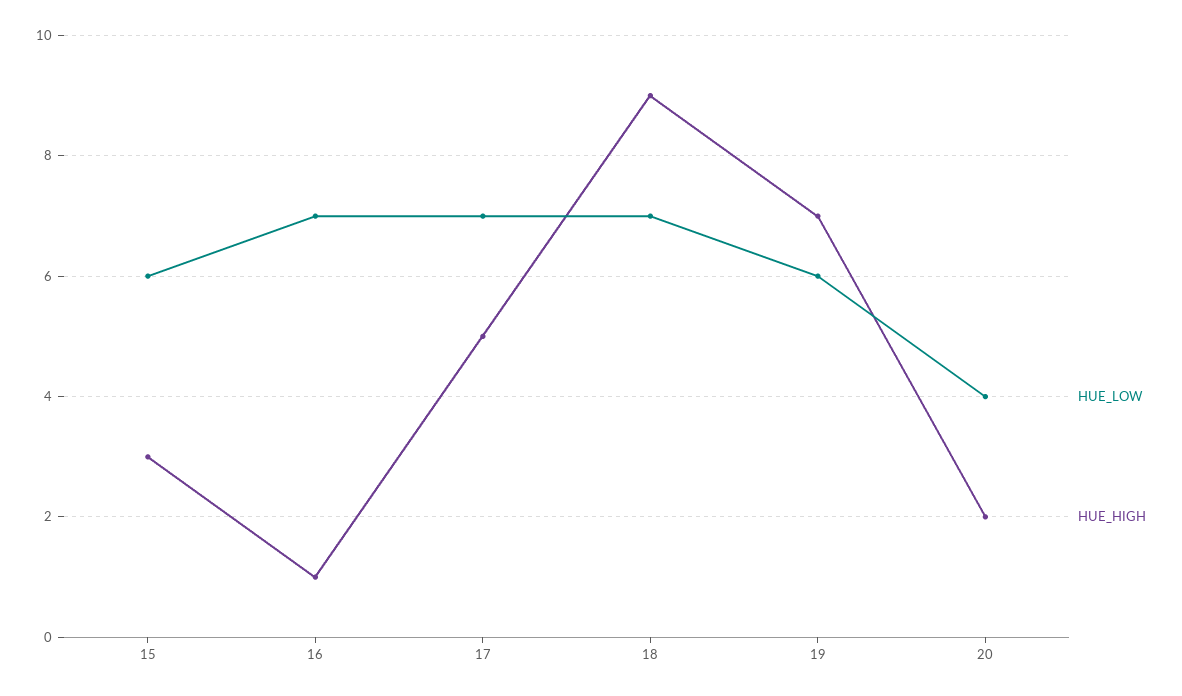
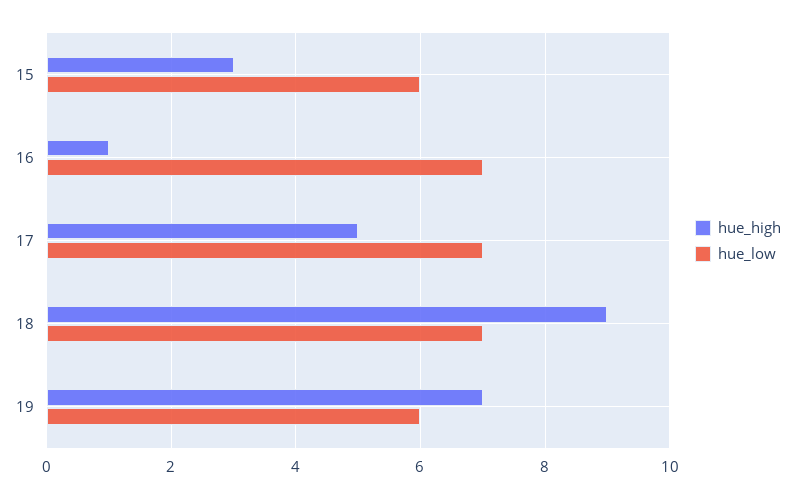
HUE_LOW, 20: 4 -> none
HUE_HIGH, 20: 2 -> none

